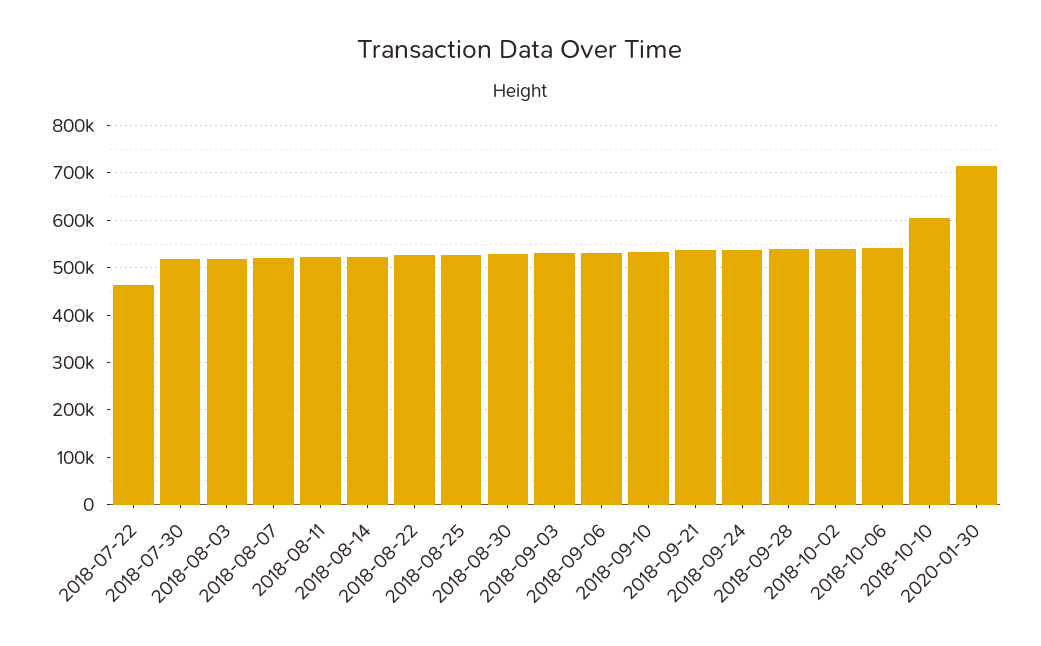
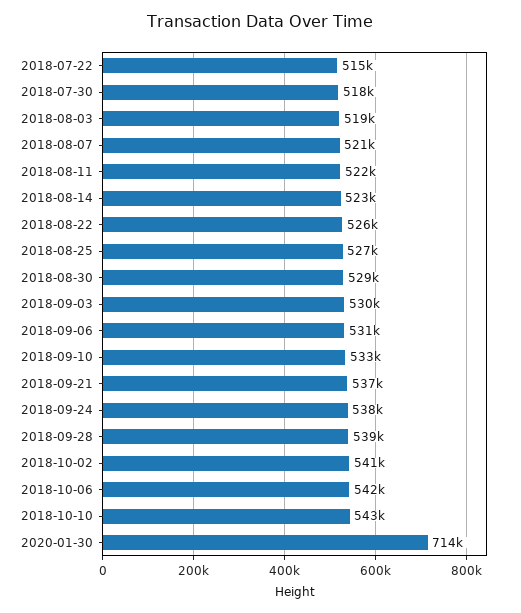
2018-07-22: 460000 -> 515000
2018-10-10: 600000 -> 543000

